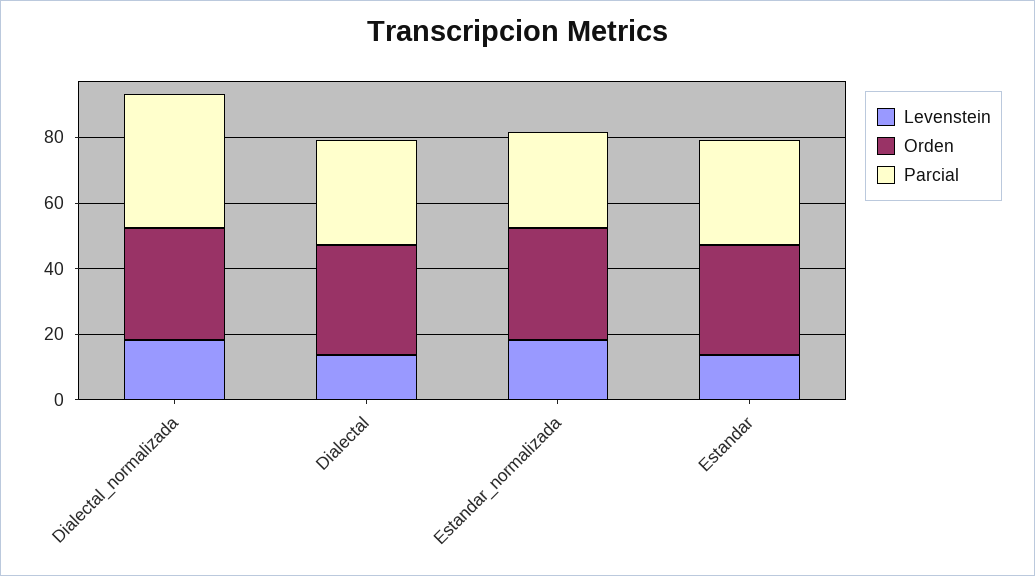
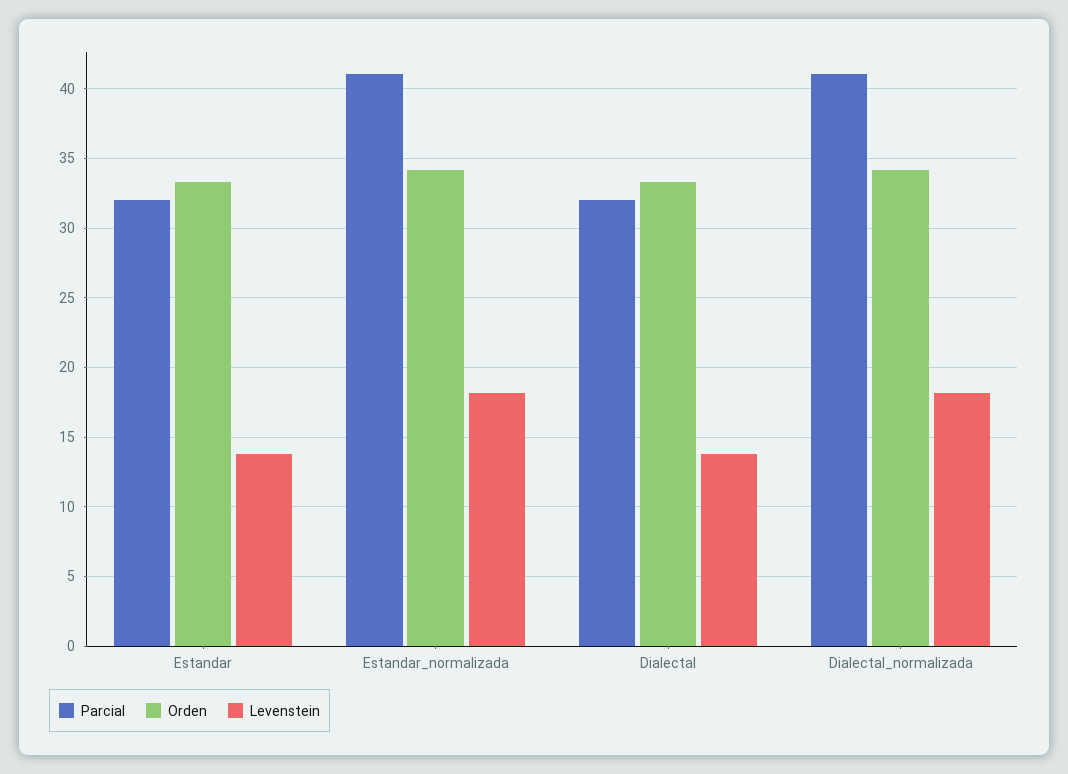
Parcial, Estandar_normalizada: 30 -> 41

